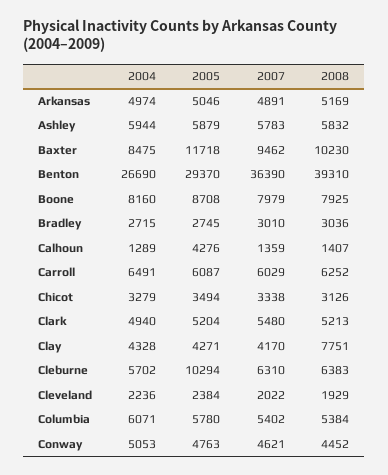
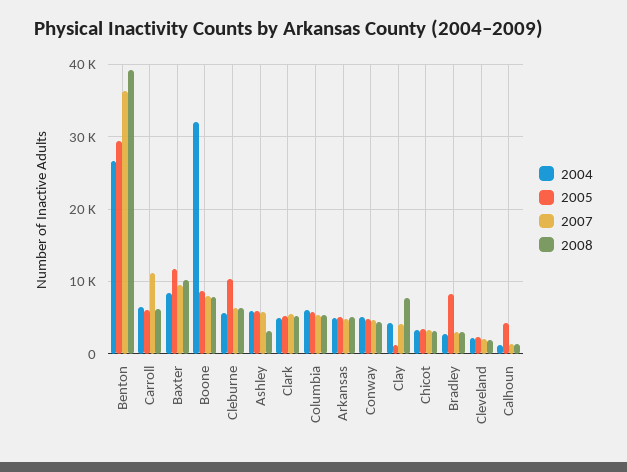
2008, Ashley: 5832 -> 3000
2004, Boone: 8160 -> 32000
2005, Bradley: 2745 -> 8000
2007, Carroll: 6029 -> 11000
2005, Clay: 4271 -> 1000

